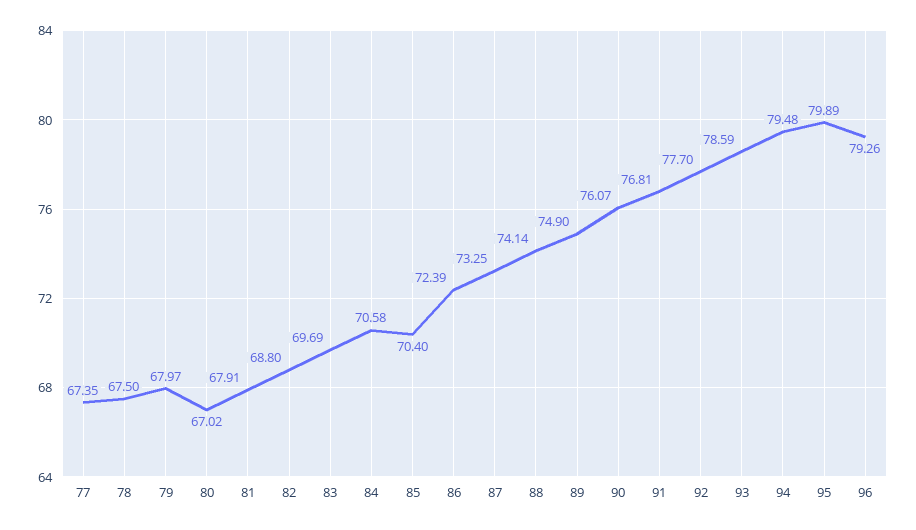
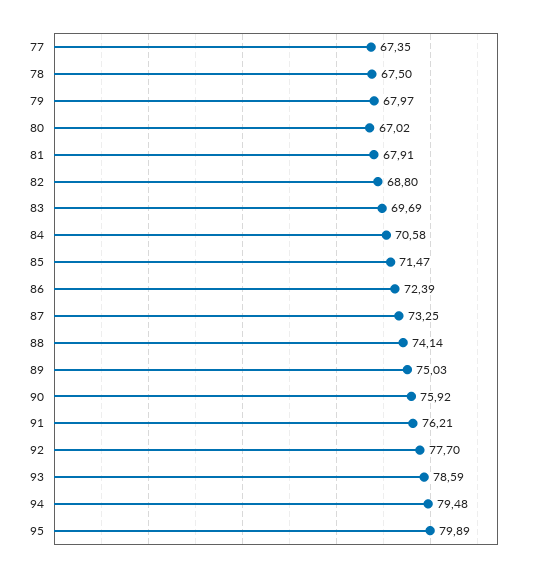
85: 70.4 -> 71.47
89: 74.9 -> 75.03
90: 76.07 -> 75.92
91: 76.81 -> 76.21
96: 79.26 -> none

